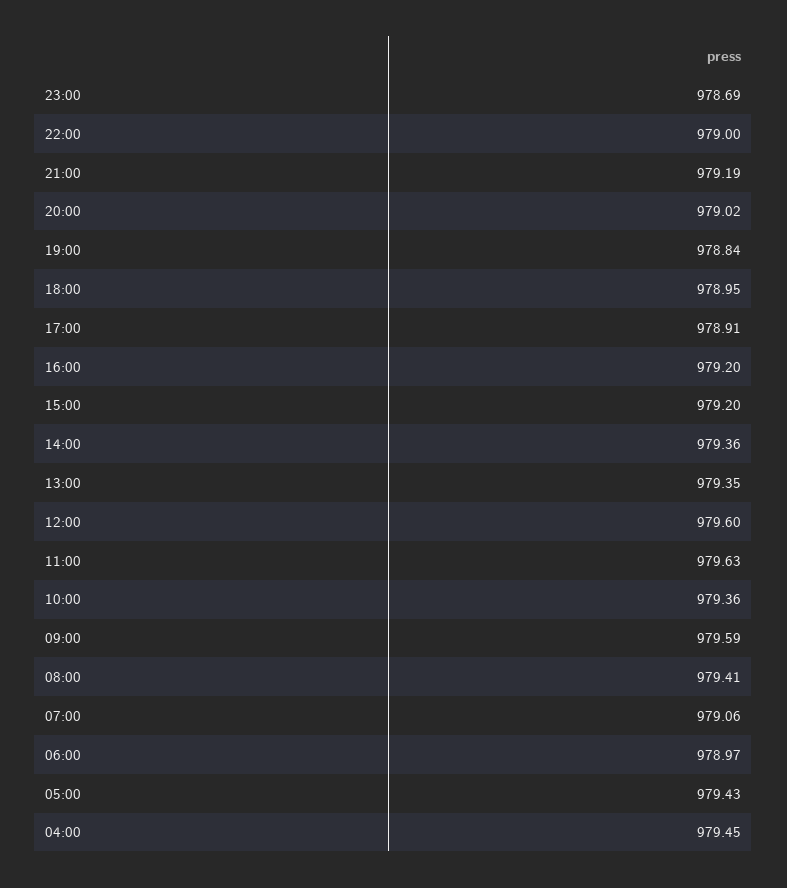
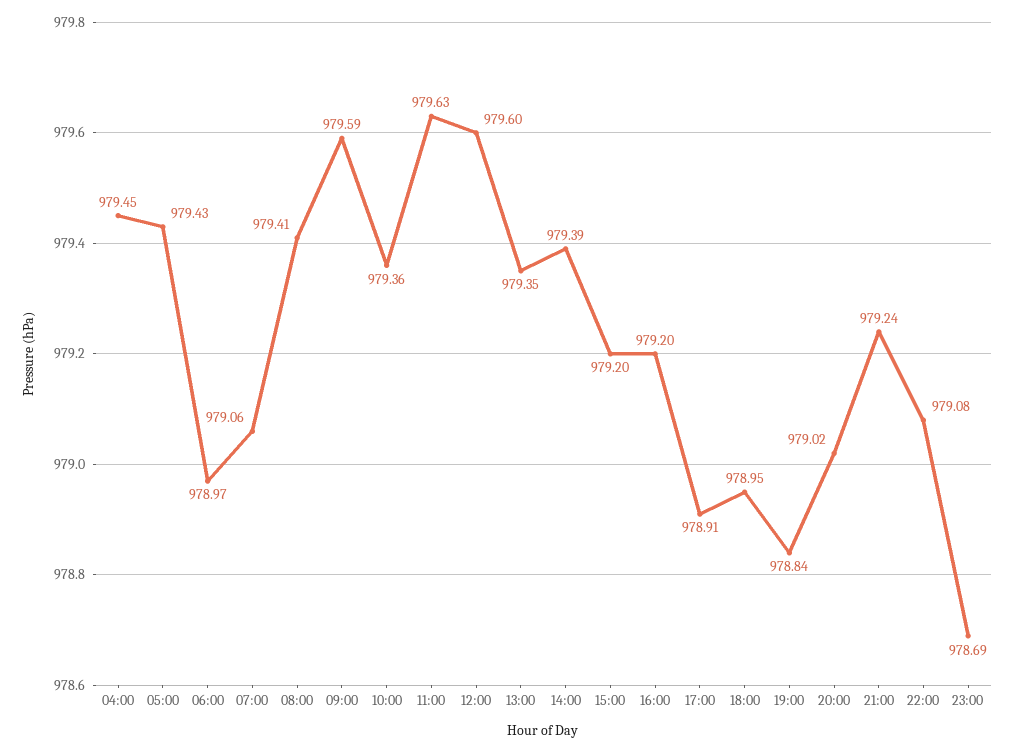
22:00: 979 -> 979.08
21:00: 979.19 -> 979.24
14:00: 979.36 -> 979.39

